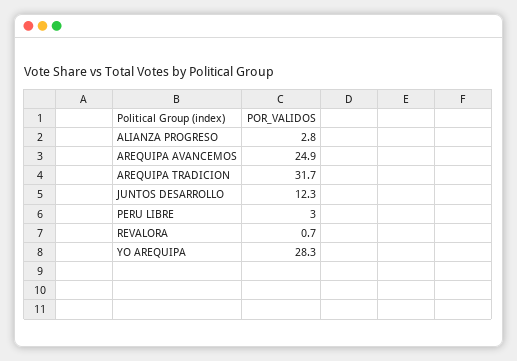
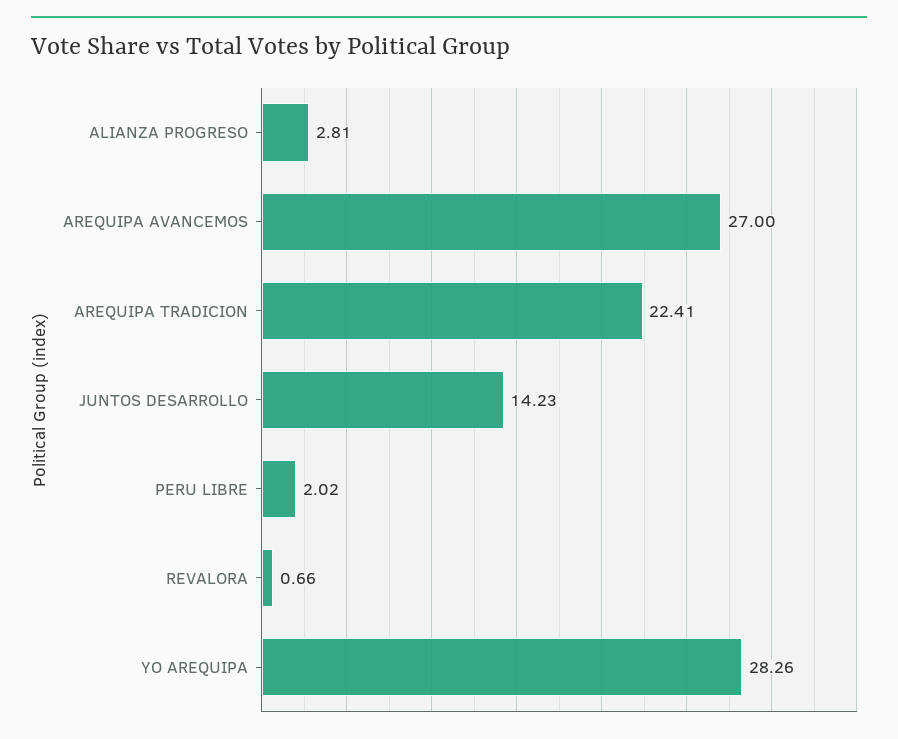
AREQUIPA AVANCEMOS: 24.9 -> 27
AREQUIPA TRADICION: 31.7 -> 22.41
JUNTOS DESARROLLO: 12.3 -> 14.23
PERU LIBRE: 3 -> 2.02

